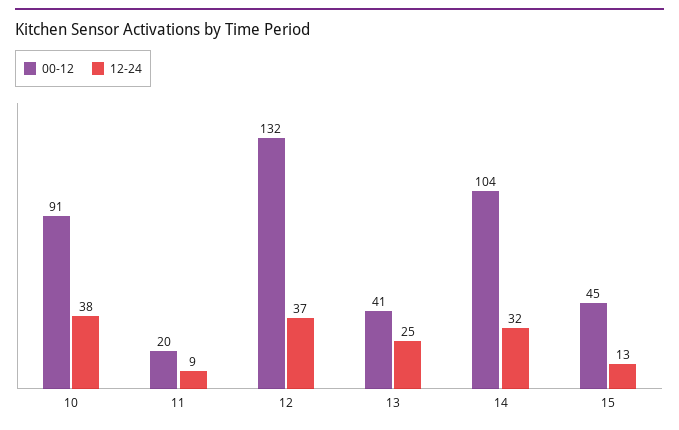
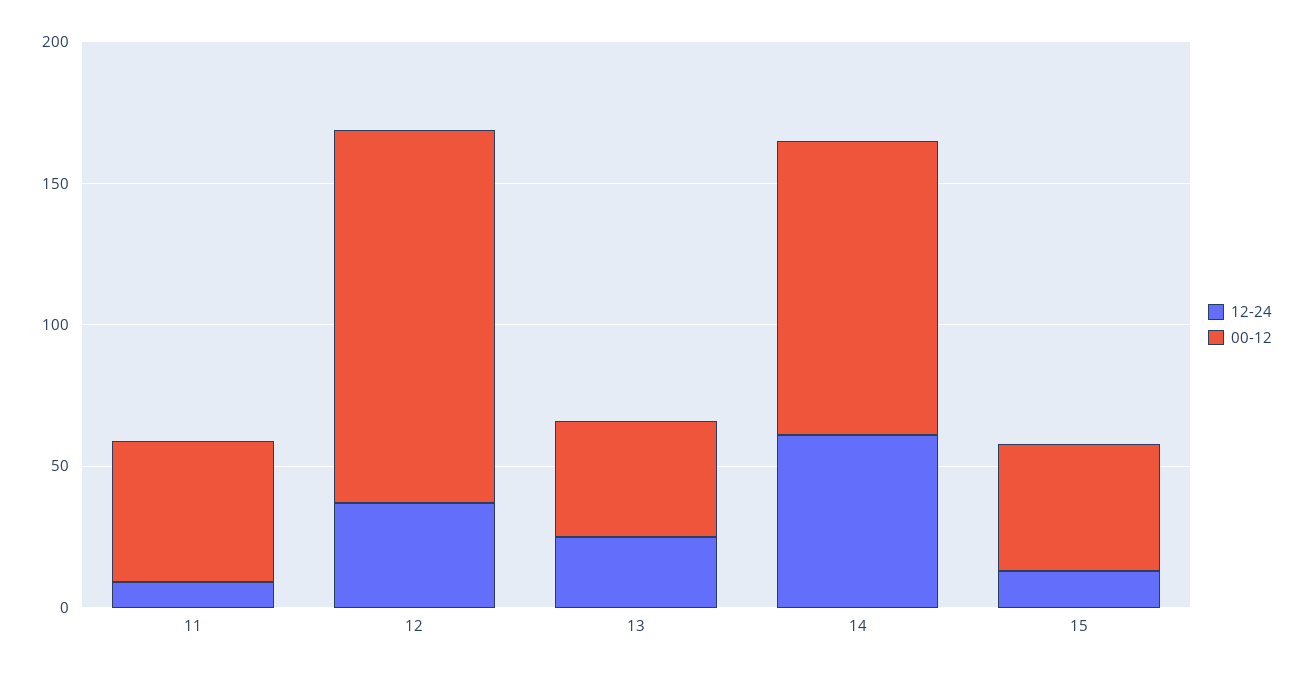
00-12, 10: 91 -> none
12-24, 10: 38 -> none
00-12, 11: 20 -> 50
12-24, 14: 32 -> 60

